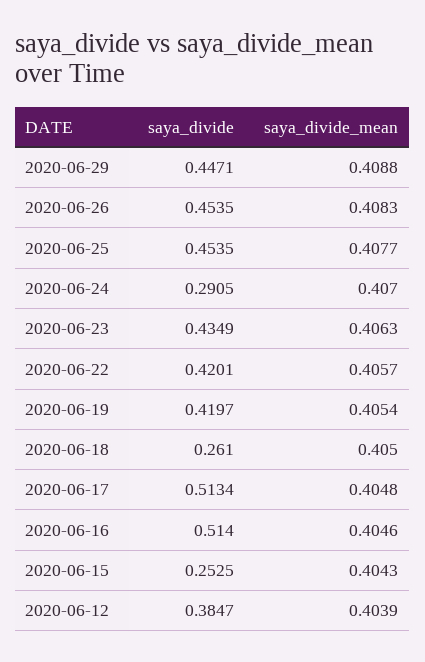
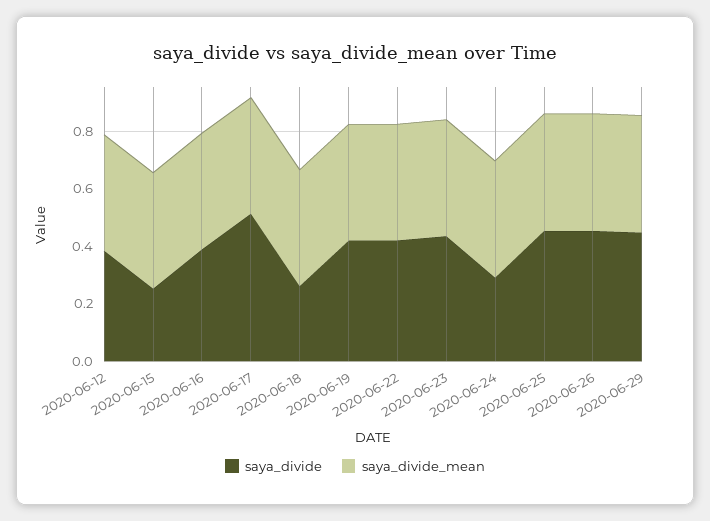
saya_divide, 2020-06-16: 0.514 -> 0.4

